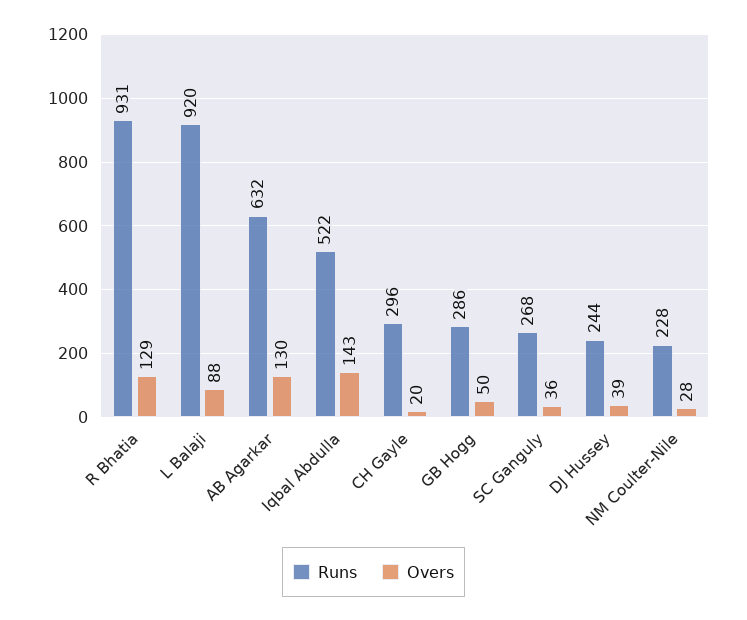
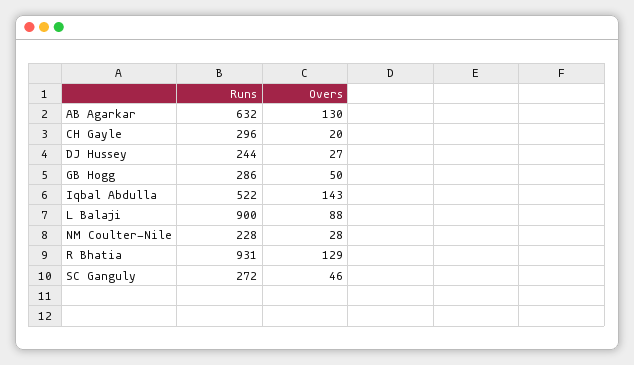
Runs, L Balaji: 920 -> 900
Runs, SC Ganguly: 268 -> 272
Overs, SC Ganguly: 36 -> 46
Overs, DJ Hussey: 39 -> 27

